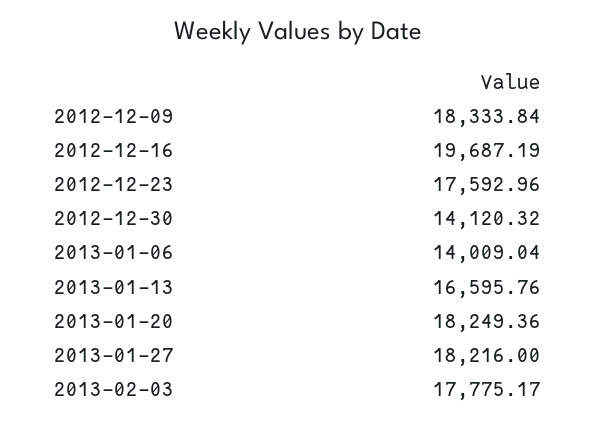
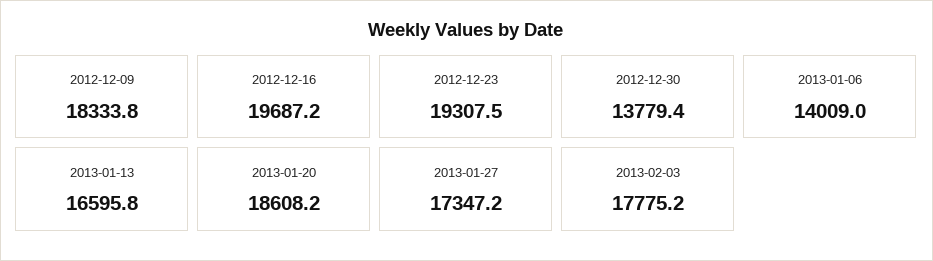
2012-12-23: 17592.96 -> 19307.5
2012-12-30: 14120.32 -> 13779.4
2013-01-20: 18249.36 -> 18608.2
2013-01-27: 18216 -> 17347.2

